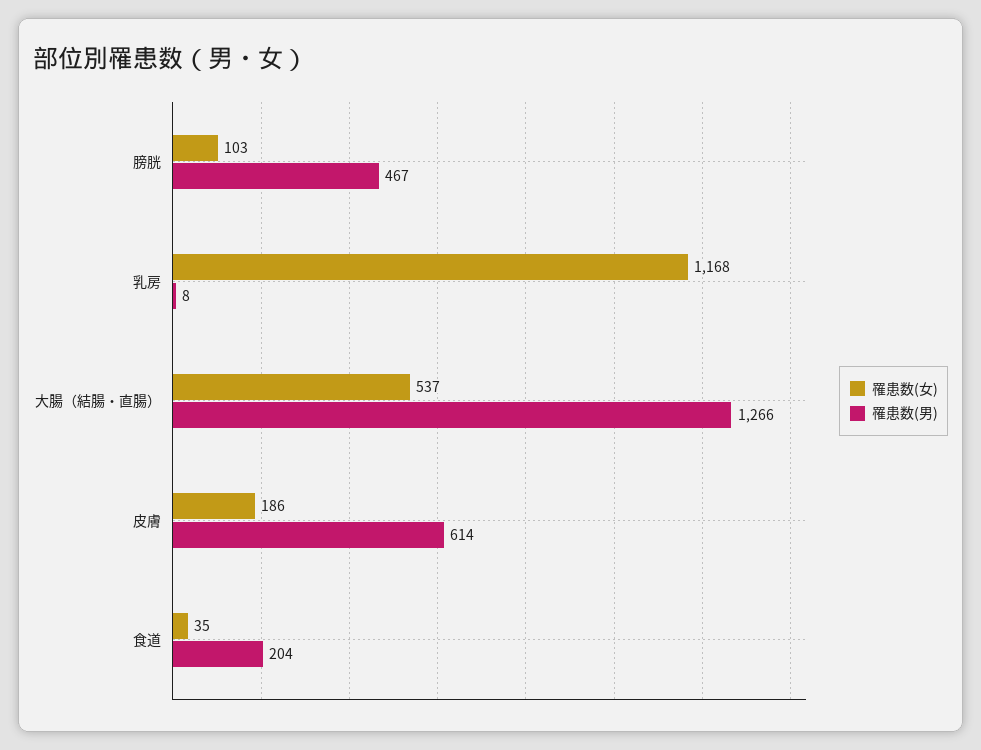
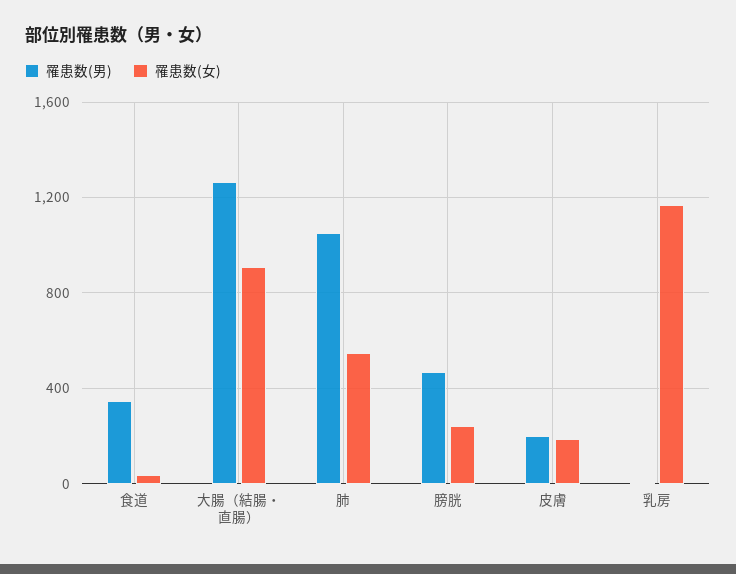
罹患数(女), 膀胱: 103 -> 250
罹患数(女), 大腸（結腸・直腸）: 537 -> 900
罹患数(男), 皮膚: 614 -> 200
罹患数(男), 食道: 204 -> 350
罹患数(男), 肺: none -> 1050
罹患数(女), 肺: none -> 550

